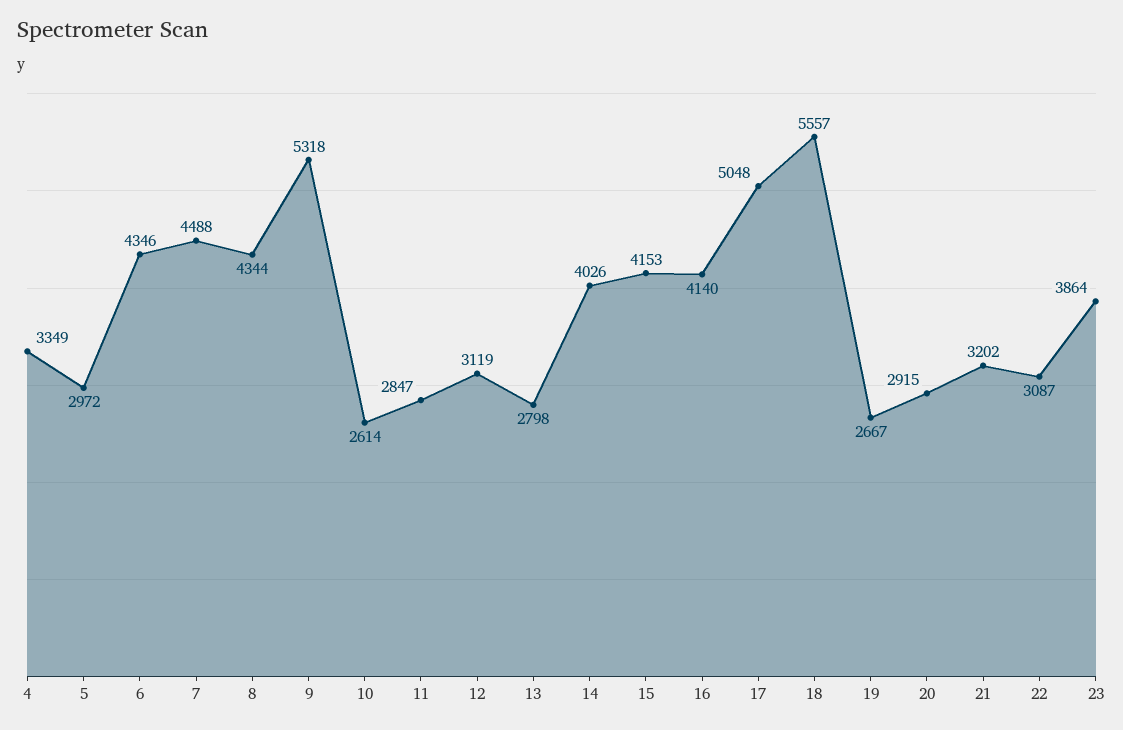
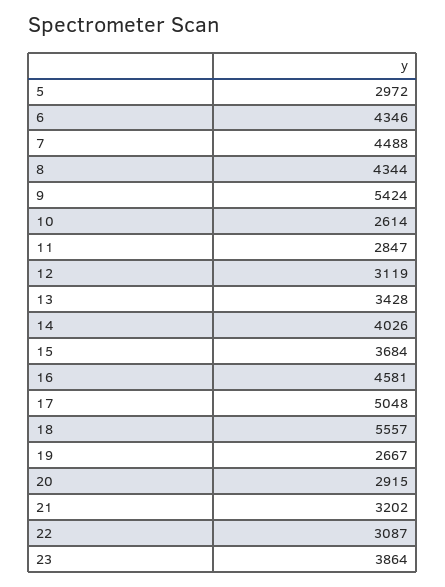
4: 3349 -> none
9: 5318 -> 5424
13: 2798 -> 3428
15: 4153 -> 3684
16: 4140 -> 4581

